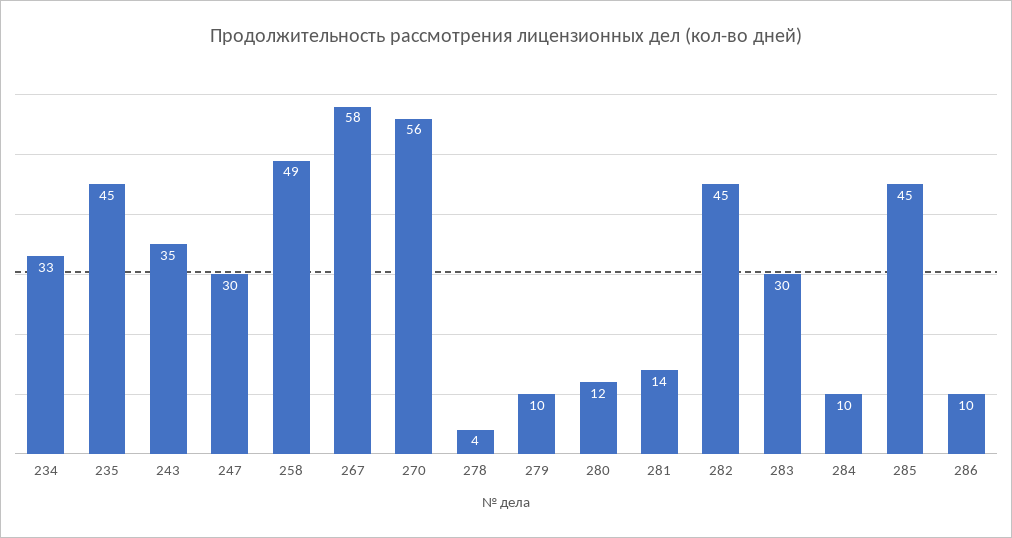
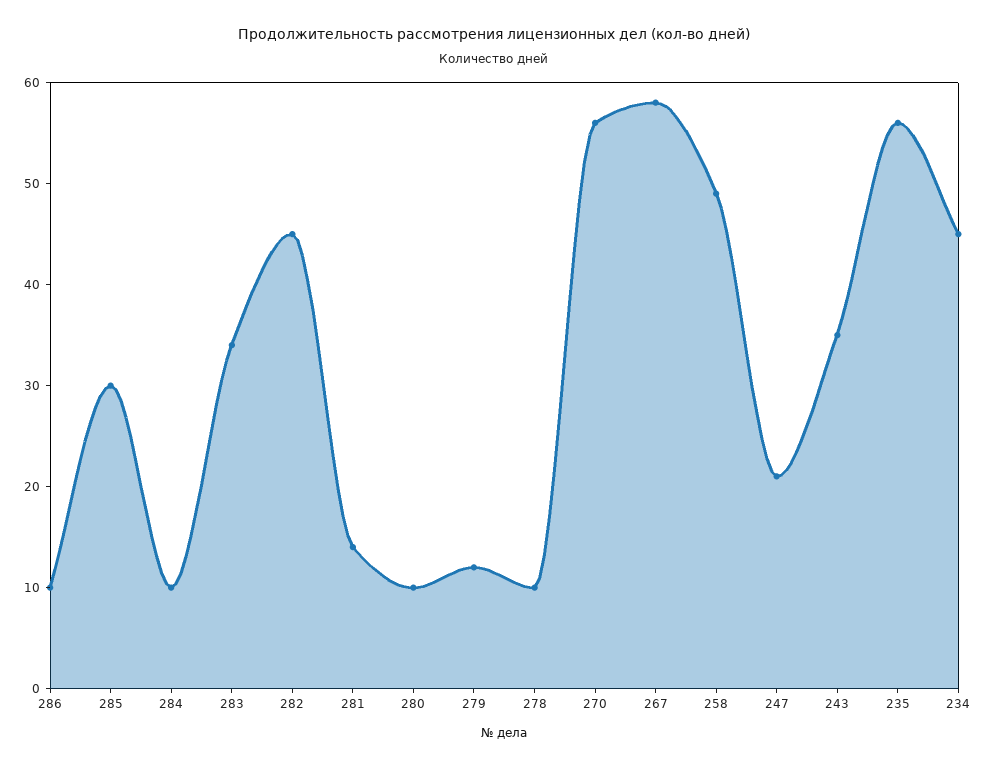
234: 33 -> 45
235: 45 -> 56
247: 30 -> 21
278: 4 -> 10
279: 10 -> 12
280: 12 -> 10
283: 30 -> 34
285: 45 -> 30

